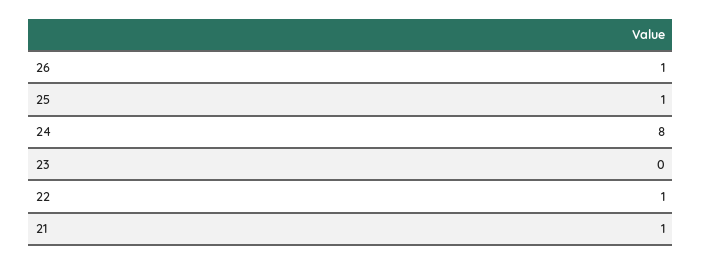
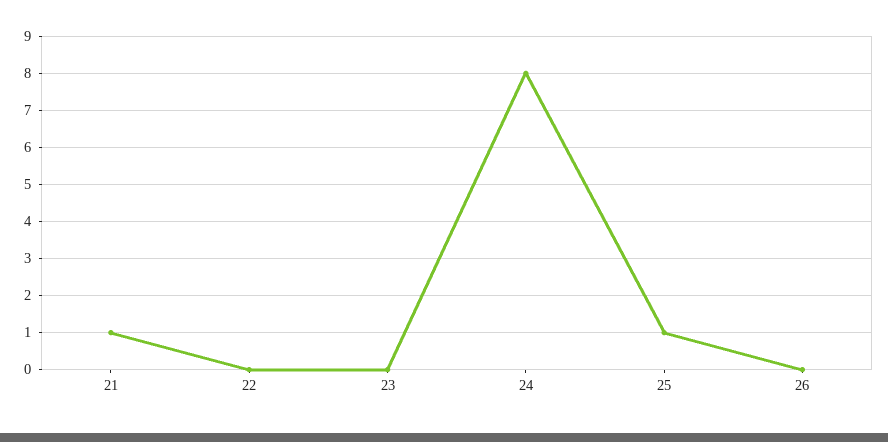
26: 1 -> 0
22: 1 -> 0

